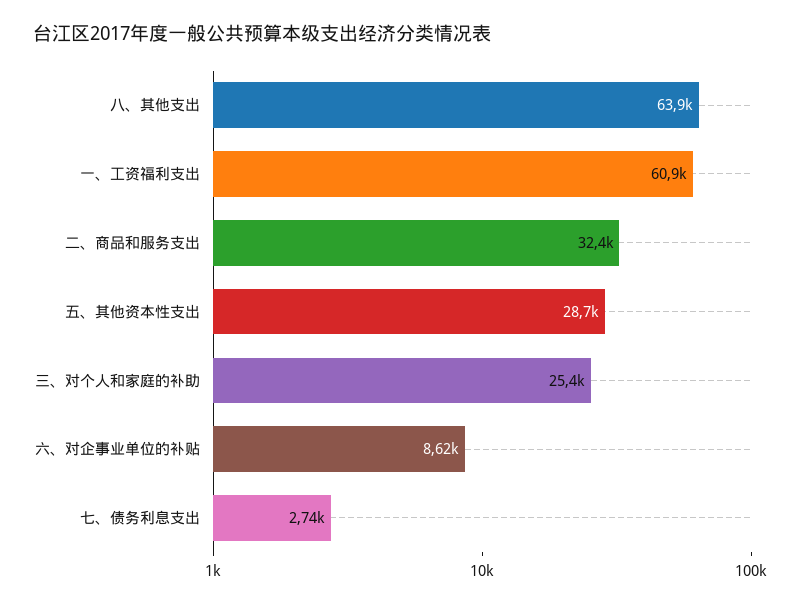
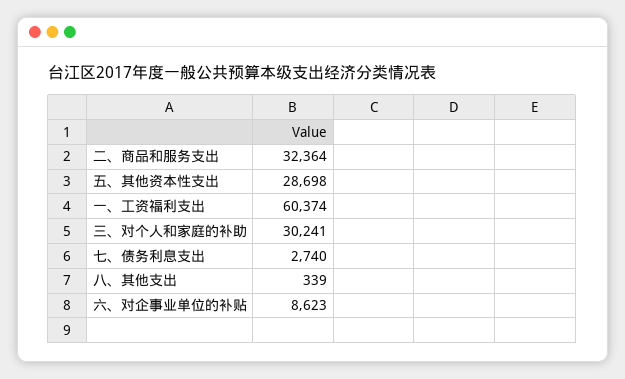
八、其他支出: 63900 -> 339
一、工资福利支出: 60900 -> 60374
三、对个人和家庭的补助: 25400 -> 30241

